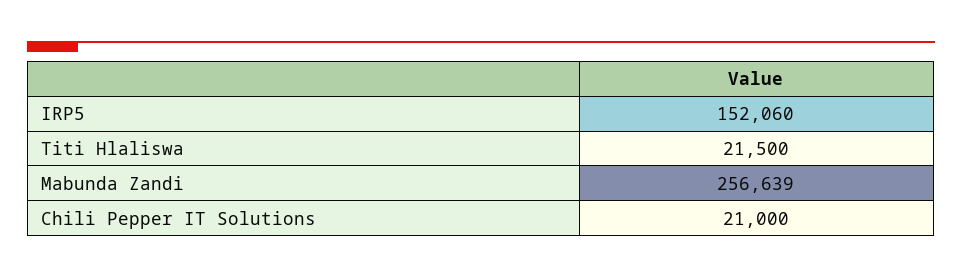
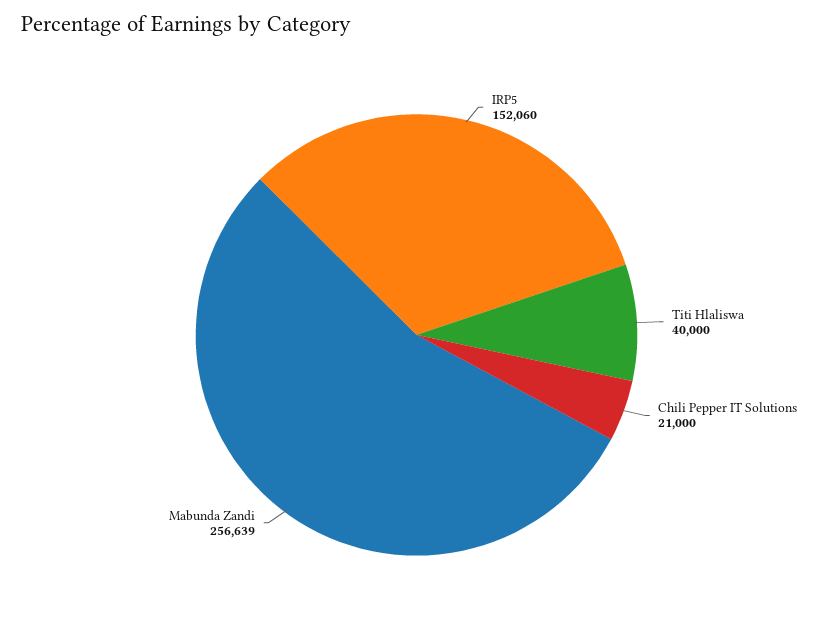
Titi Hlaliswa: 21500 -> 40000

